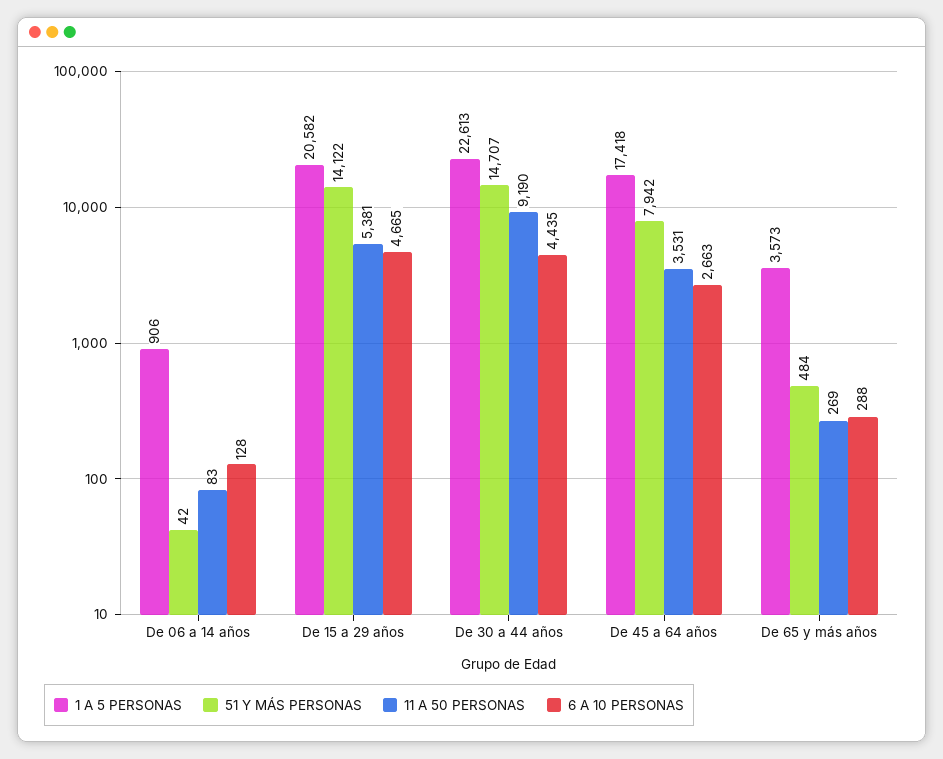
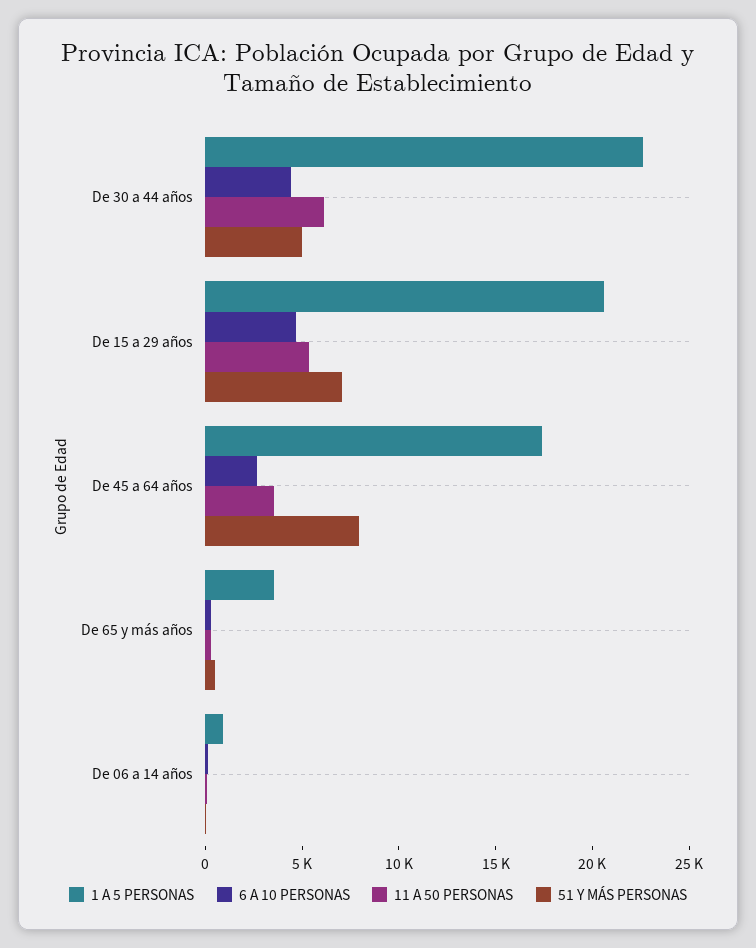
51 Y MÁS PERSONAS, De 15 a 29 años: 14122 -> 7000
51 Y MÁS PERSONAS, De 30 a 44 años: 14707 -> 5000
11 A 50 PERSONAS, De 30 a 44 años: 9190 -> 6000

